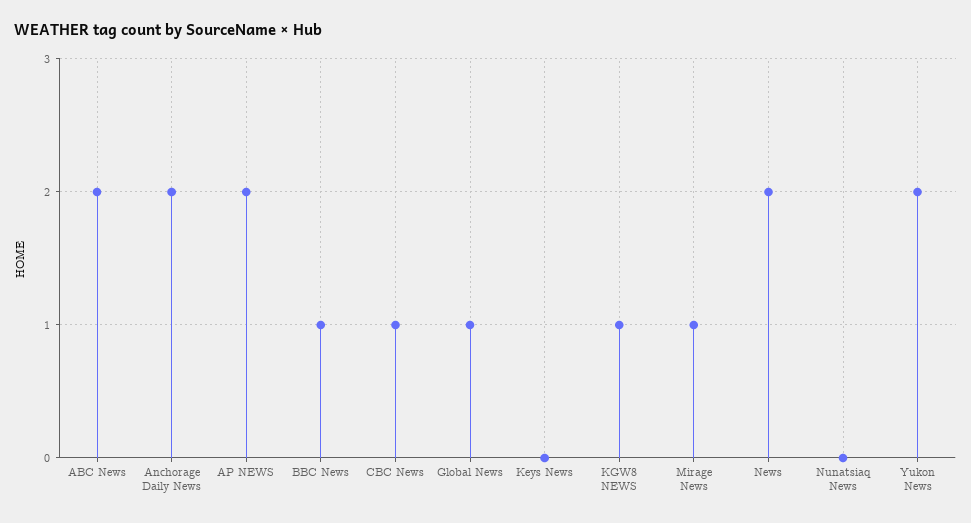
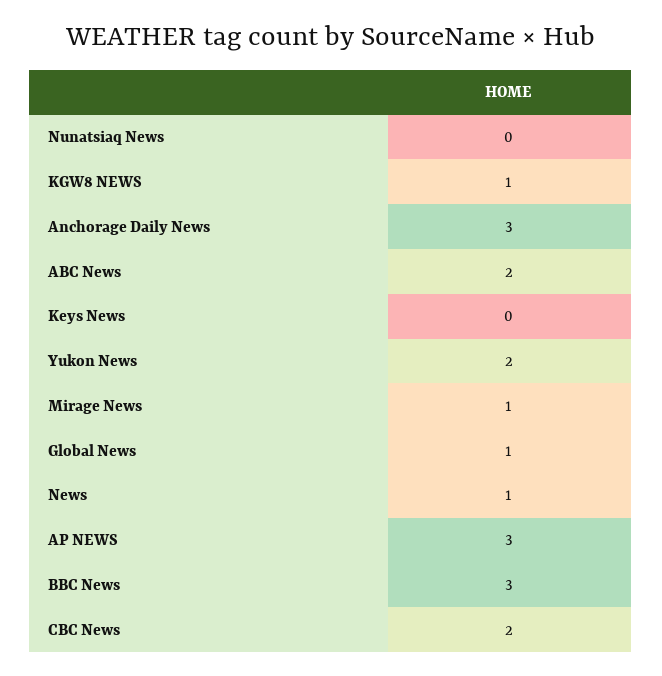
Anchorage Daily News: 2 -> 3
AP NEWS: 2 -> 3
BBC News: 1 -> 3
CBC News: 1 -> 2
News: 2 -> 1

